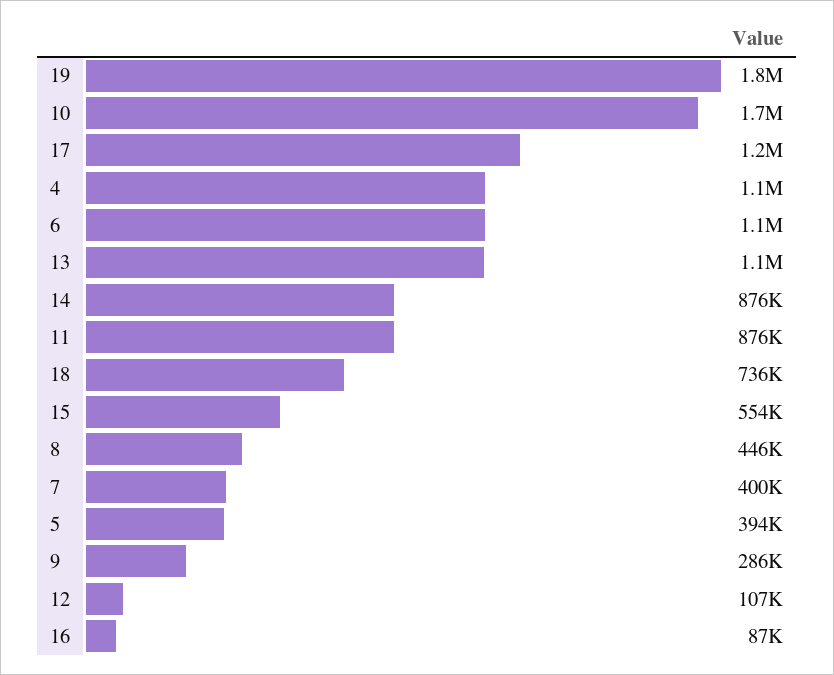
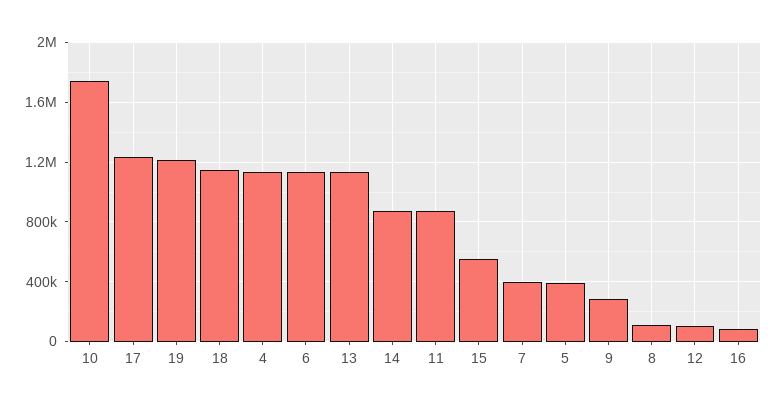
19: 1800000 -> 1200000
18: 736000 -> 1150000
8: 446000 -> 100000

